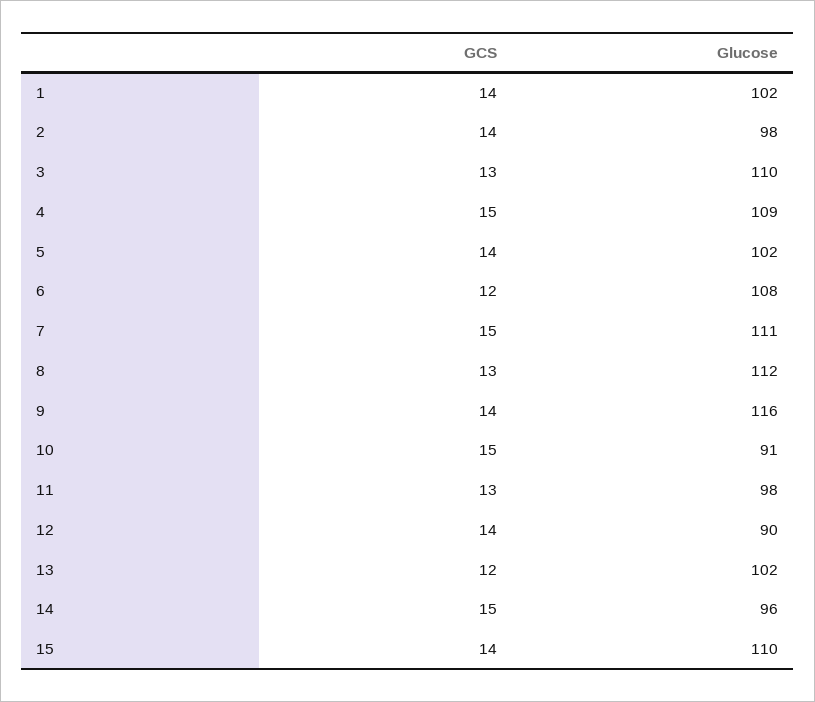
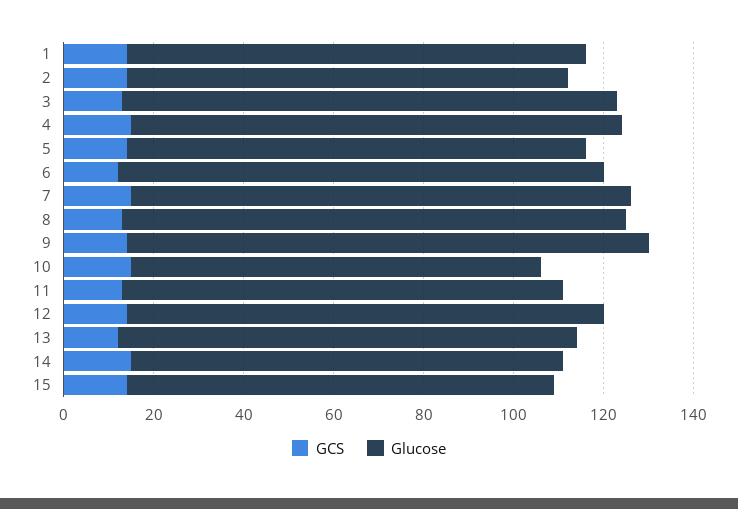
Glucose, 12: 90 -> 105
Glucose, 15: 110 -> 95

